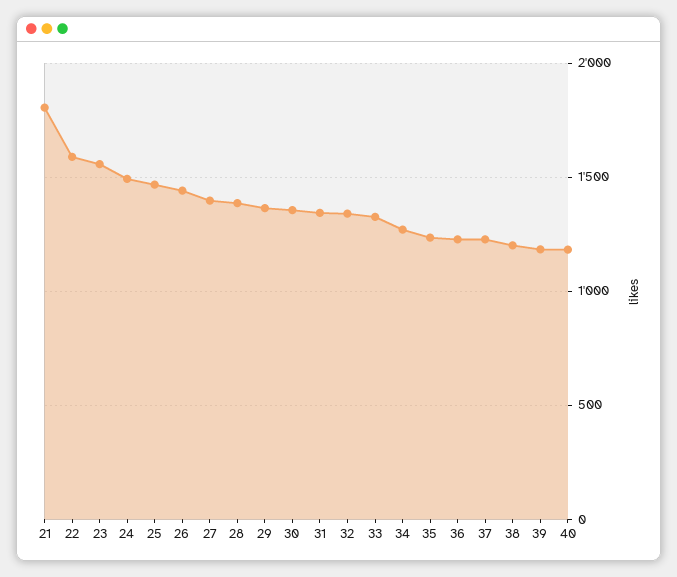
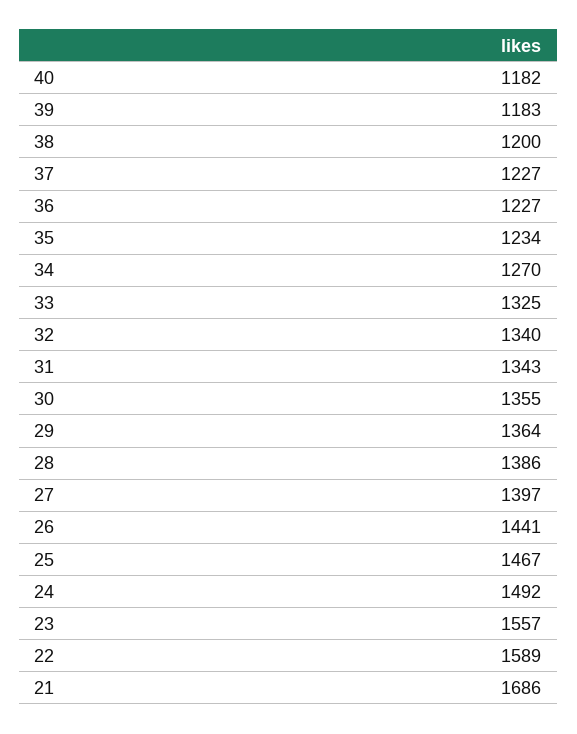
21: 1800 -> 1686

